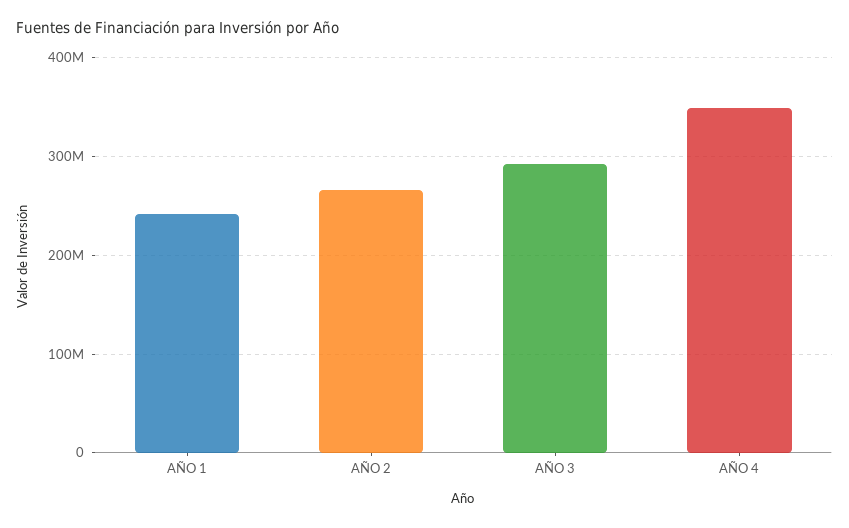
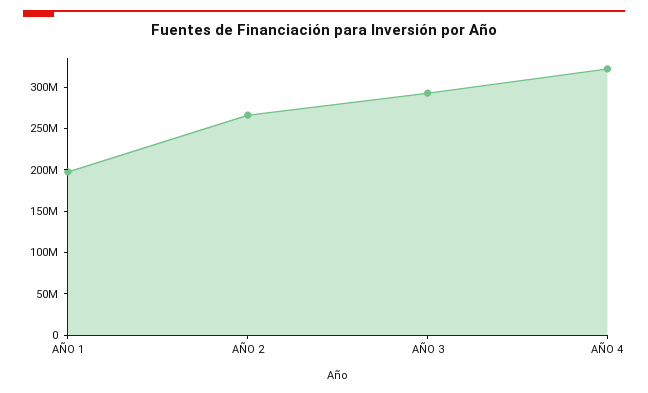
AÑO 1: 240000000 -> 200000000
AÑO 4: 350000000 -> 320000000

